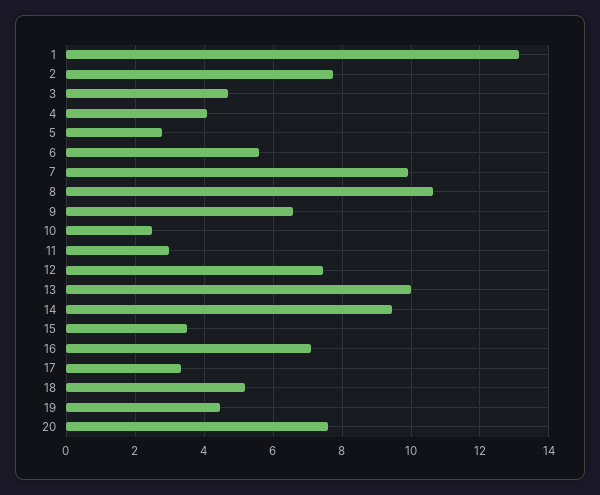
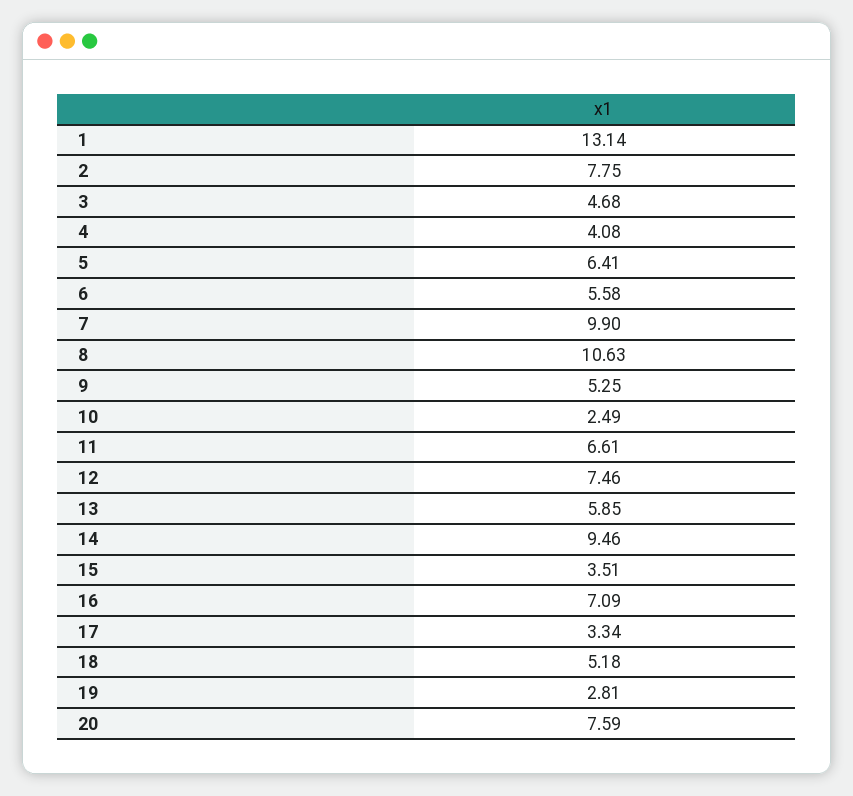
5: 2.8 -> 6.41
9: 6.6 -> 5.25
11: 3 -> 6.61
13: 10 -> 5.85
19: 4.4 -> 2.81

